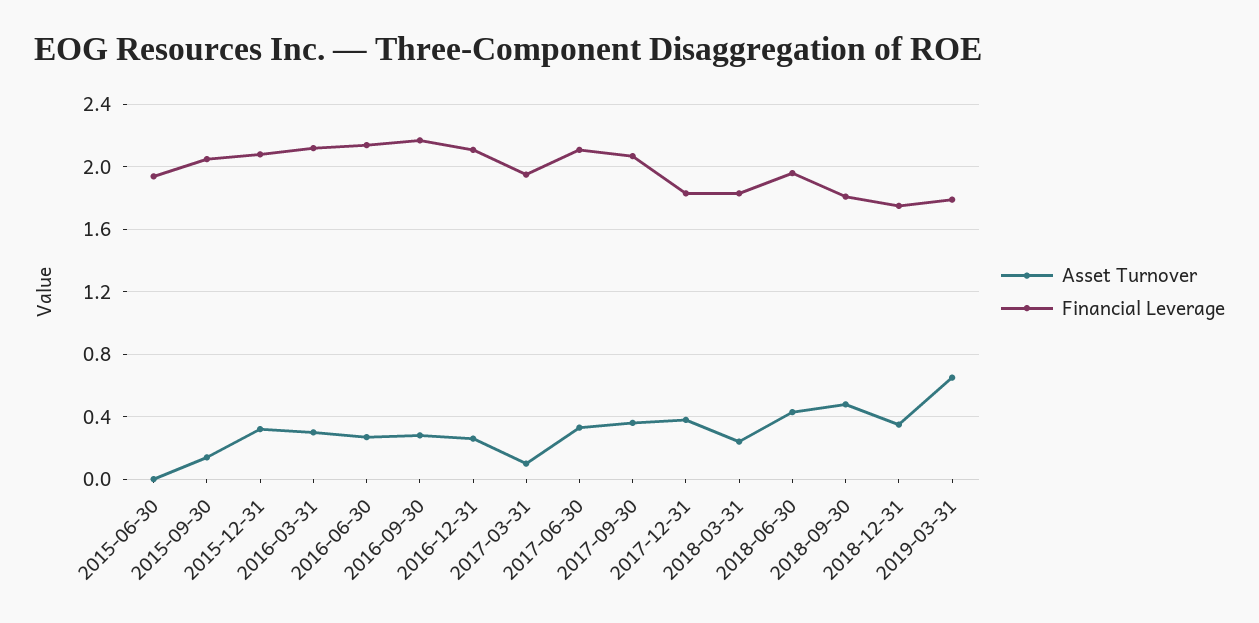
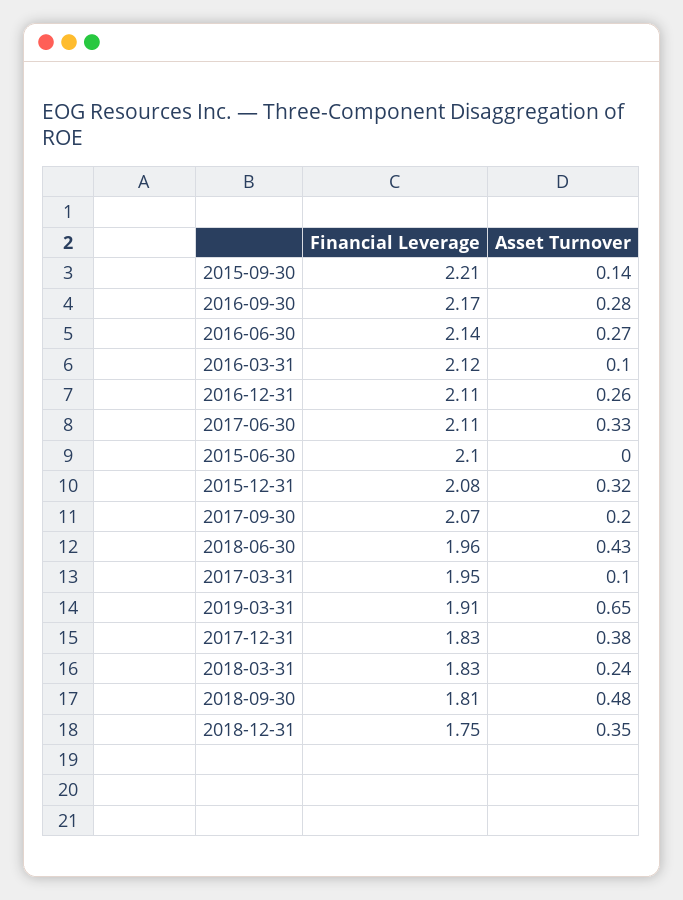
Financial Leverage, 2015-06-30: 1.95 -> 2.1
Financial Leverage, 2015-09-30: 2.05 -> 2.21
Asset Turnover, 2016-03-31: 0.3 -> 0.1
Asset Turnover, 2017-09-30: 0.35 -> 0.2
Financial Leverage, 2019-03-31: 1.8 -> 1.91

